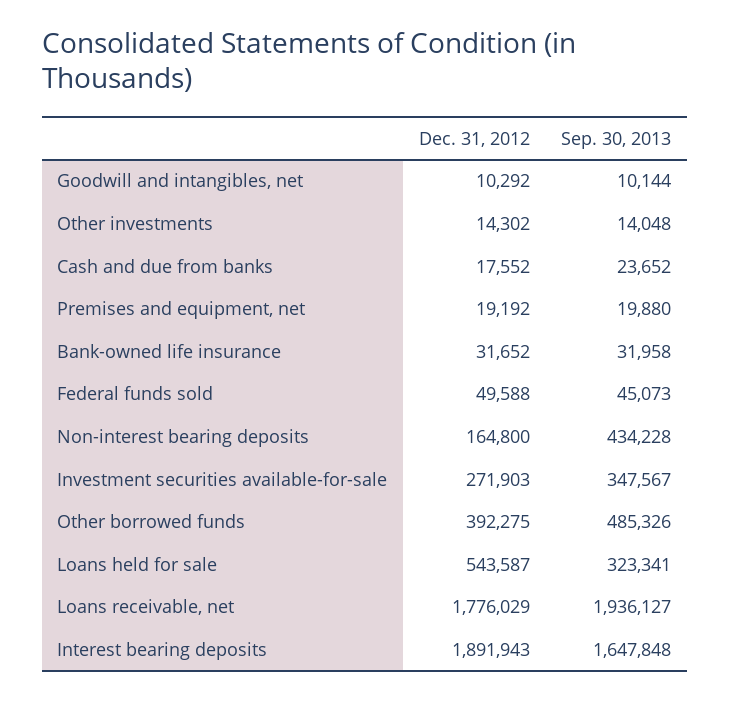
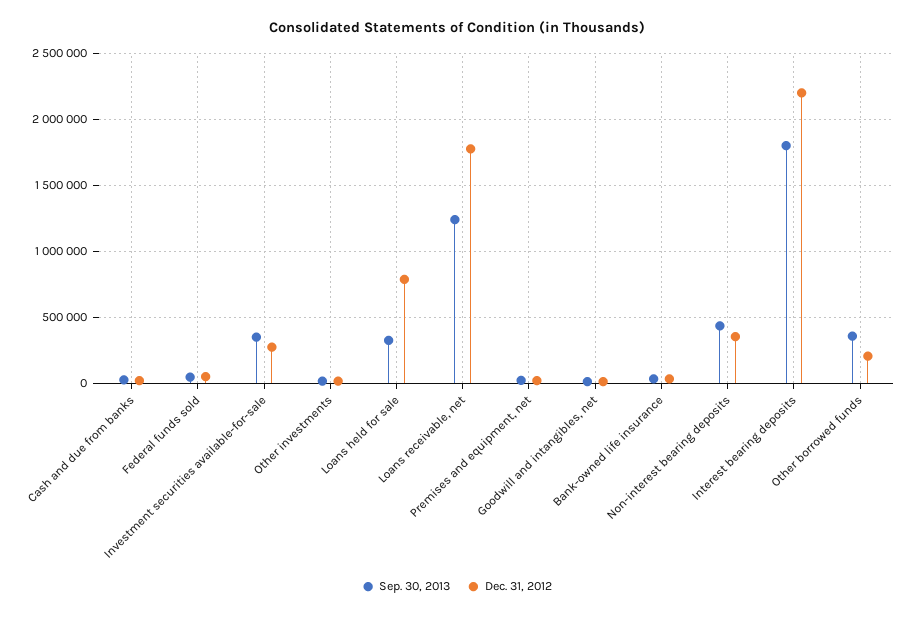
Dec. 31, 2012, Non-interest bearing deposits: 164800 -> 350000
Dec. 31, 2012, Other borrowed funds: 392275 -> 200000
Sep. 30, 2013, Other borrowed funds: 485326 -> 350000
Dec. 31, 2012, Loans held for sale: 543587 -> 800000
Sep. 30, 2013, Loans receivable, net: 1936127 -> 1250000
Dec. 31, 2012, Interest bearing deposits: 1891943 -> 2200000
Sep. 30, 2013, Interest bearing deposits: 1647848 -> 1800000

